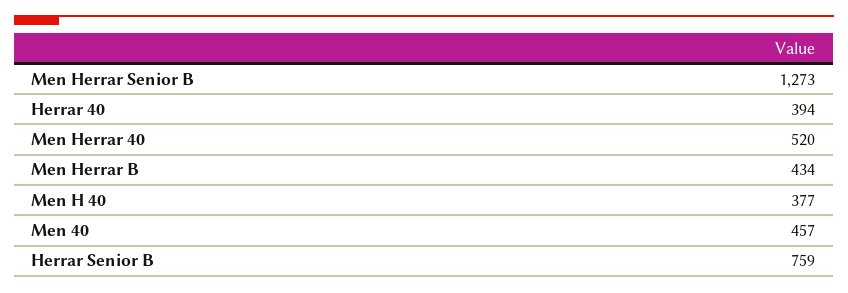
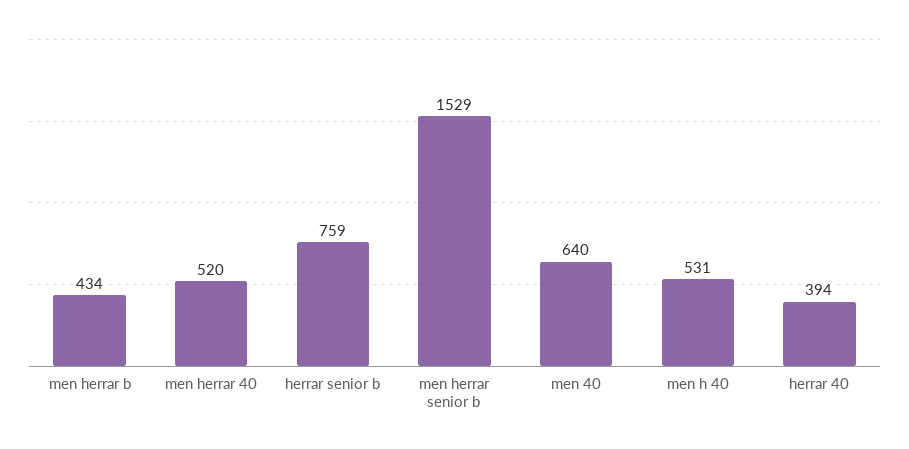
Men Herrar Senior B: 1273 -> 1529
Men H 40: 377 -> 531
Men 40: 457 -> 640

